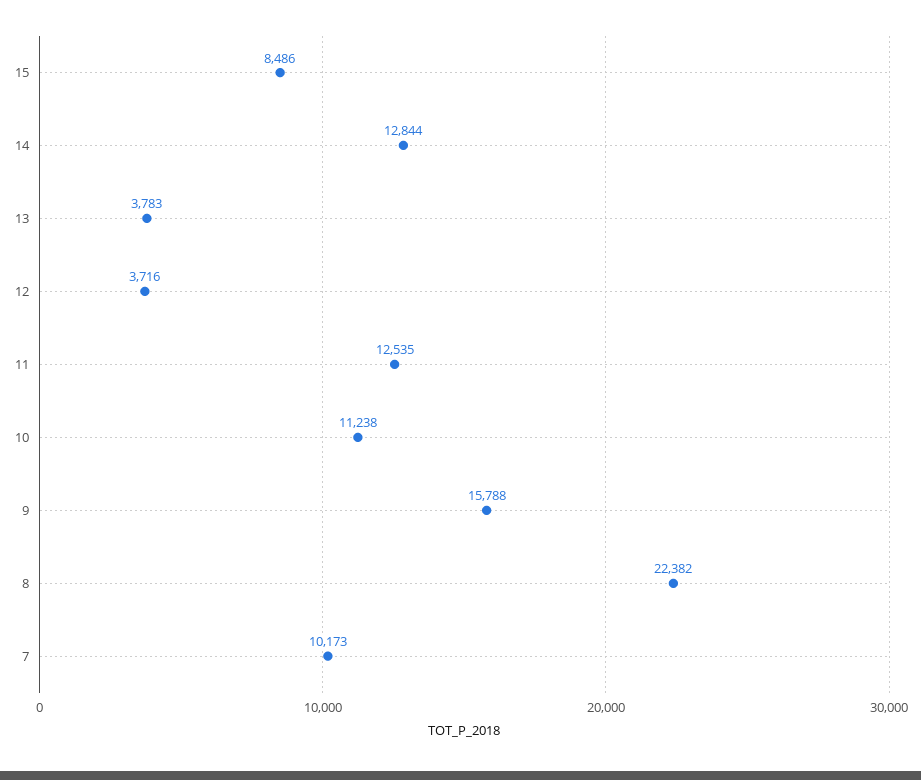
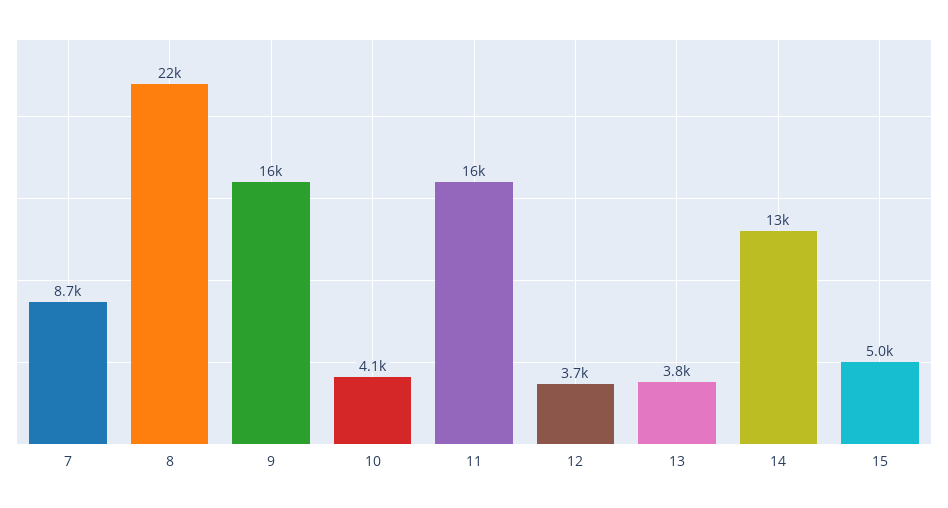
15: 8486 -> 5000
11: 12535 -> 16000
10: 11238 -> 4100
7: 10173 -> 8700

